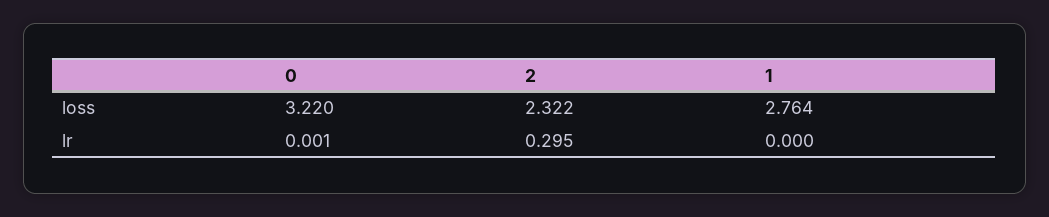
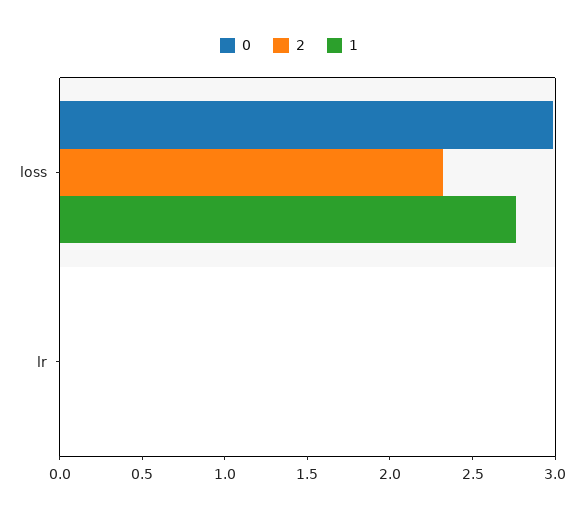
0, loss: 3.22 -> 3
2, lr: 0.295 -> 0

